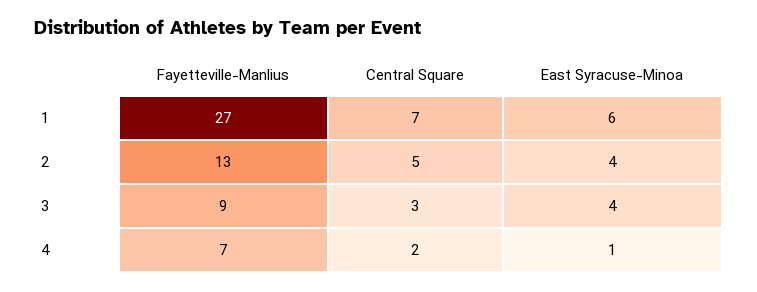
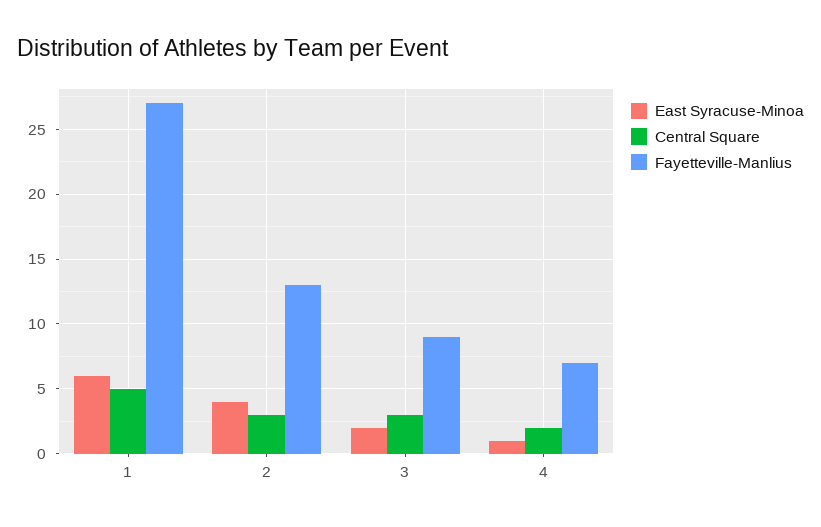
Central Square, 1: 7 -> 5
Central Square, 2: 5 -> 3
East Syracuse-Minoa, 3: 4 -> 2

